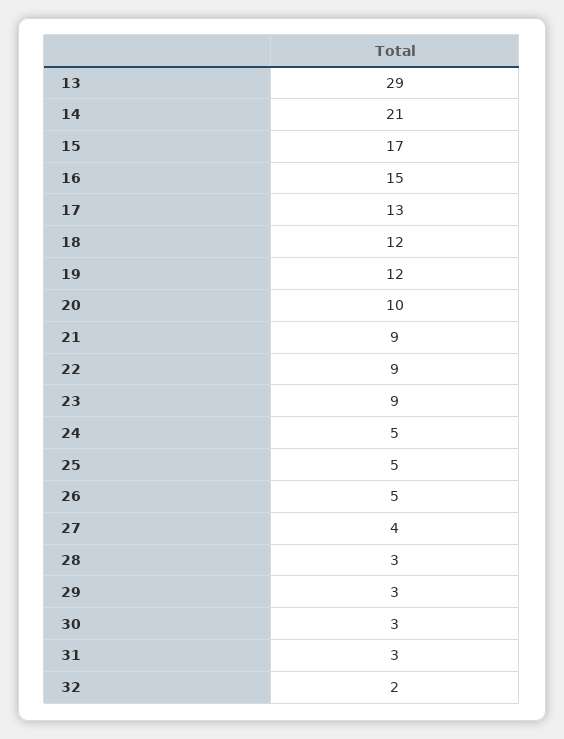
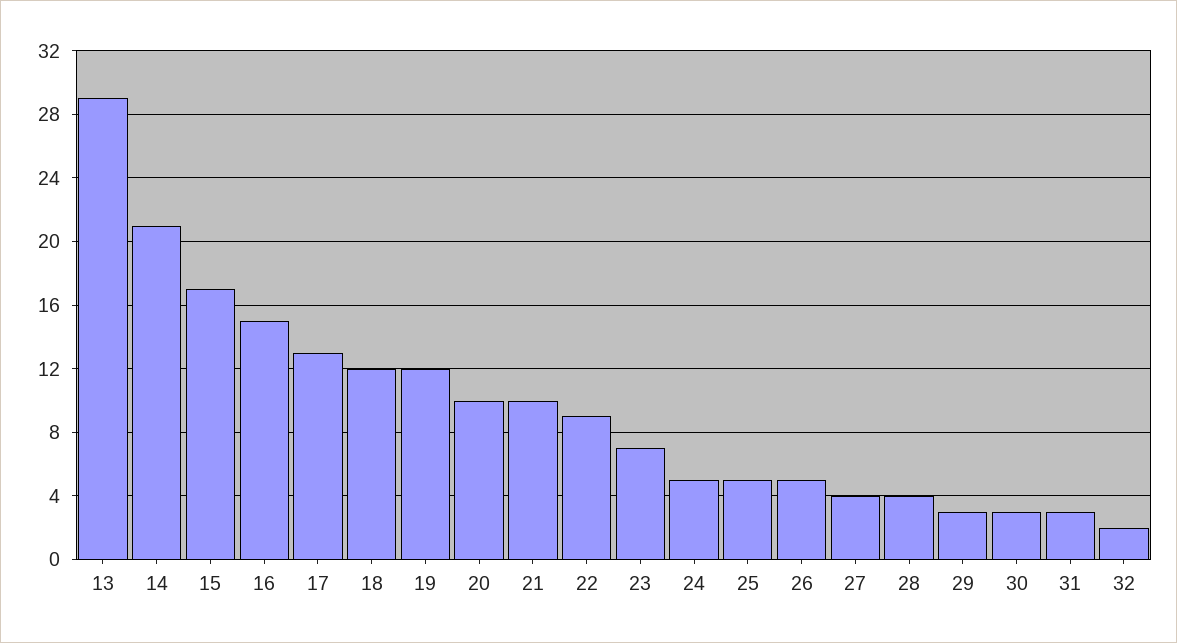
21: 9 -> 10
23: 9 -> 7
28: 3 -> 4

